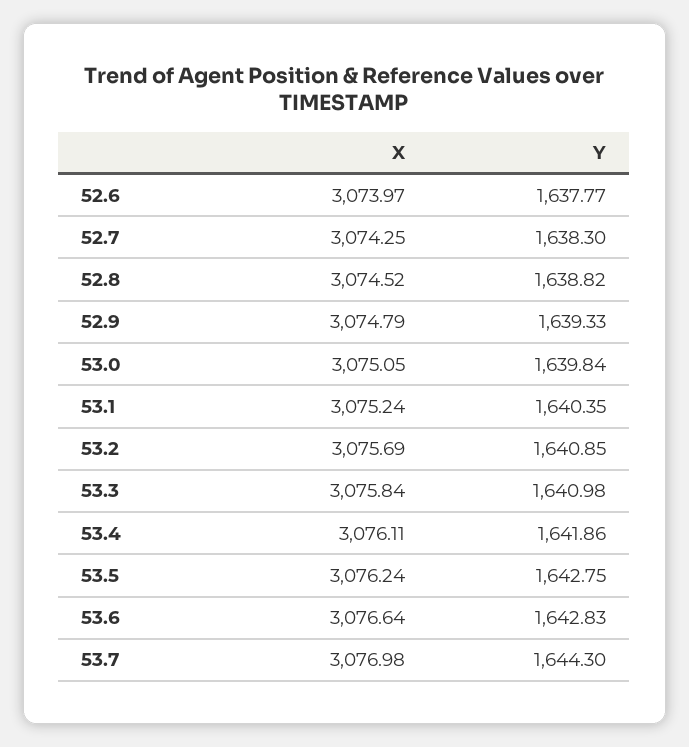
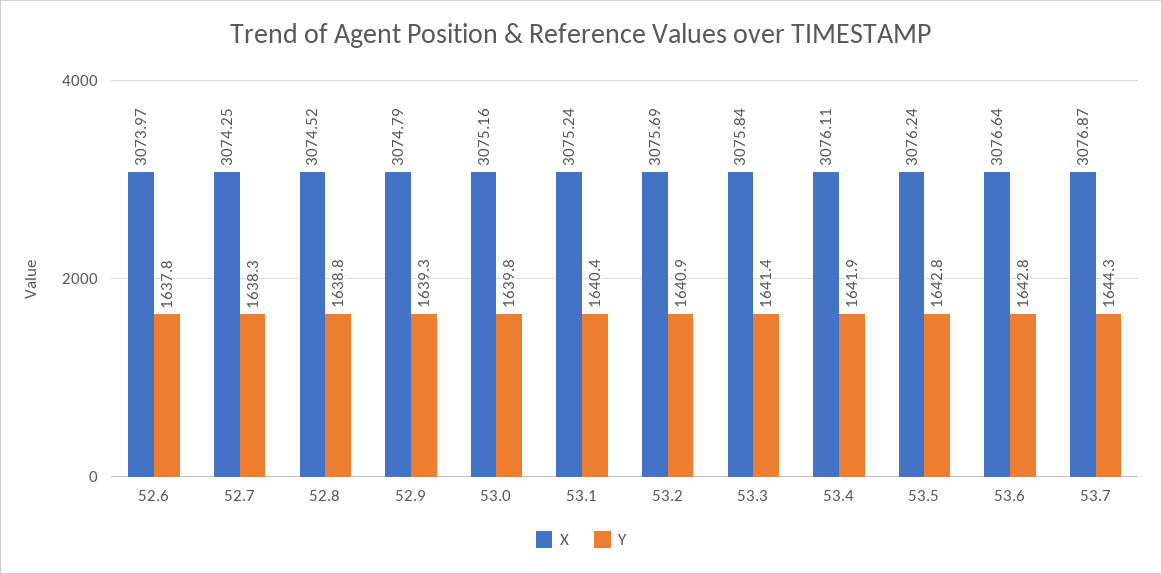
X, 53.0: 3075.05 -> 3075.16
Y, 53.3: 1640.98 -> 1641.4
X, 53.7: 3076.98 -> 3076.87

